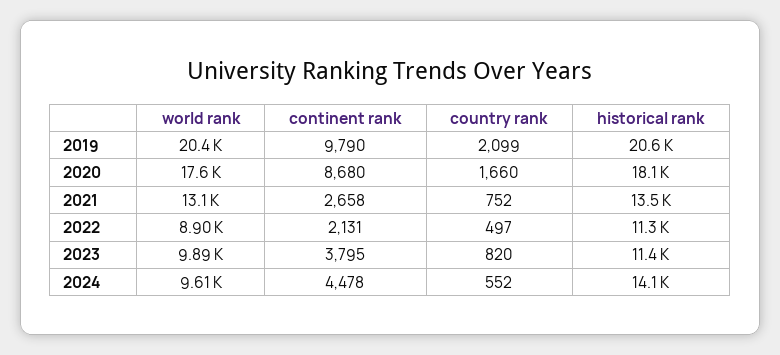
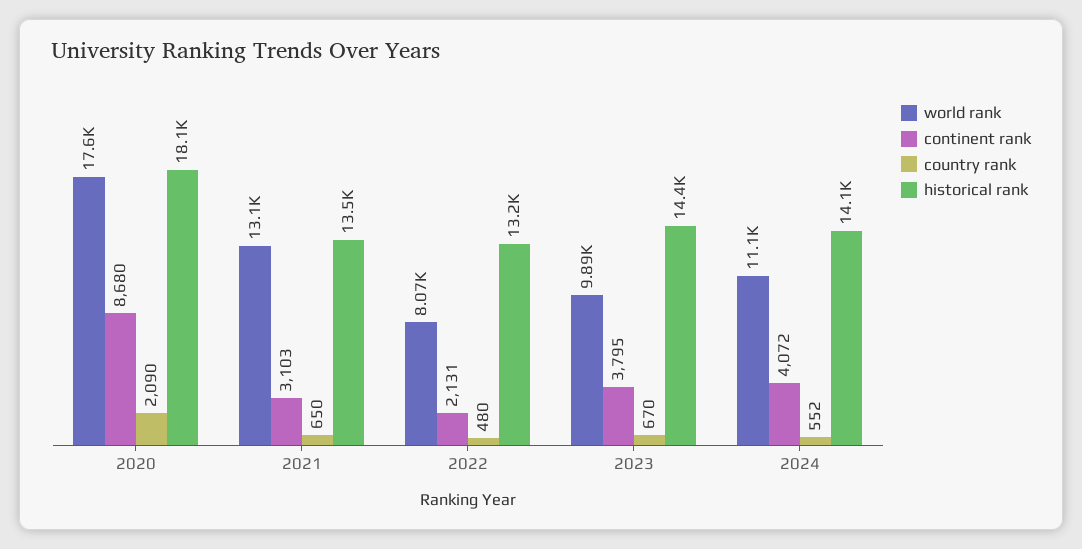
world rank, 2019: 20400 -> none
continent rank, 2019: 9790 -> none
country rank, 2019: 2099 -> none
historical rank, 2019: 20600 -> none
country rank, 2020: 1660 -> 2090
continent rank, 2021: 2658 -> 3103
country rank, 2021: 752 -> 650
world rank, 2022: 8900 -> 8070
country rank, 2022: 497 -> 480
historical rank, 2022: 11300 -> 13200
country rank, 2023: 820 -> 670
historical rank, 2023: 11400 -> 14400
world rank, 2024: 9610 -> 11100
continent rank, 2024: 4478 -> 4072

